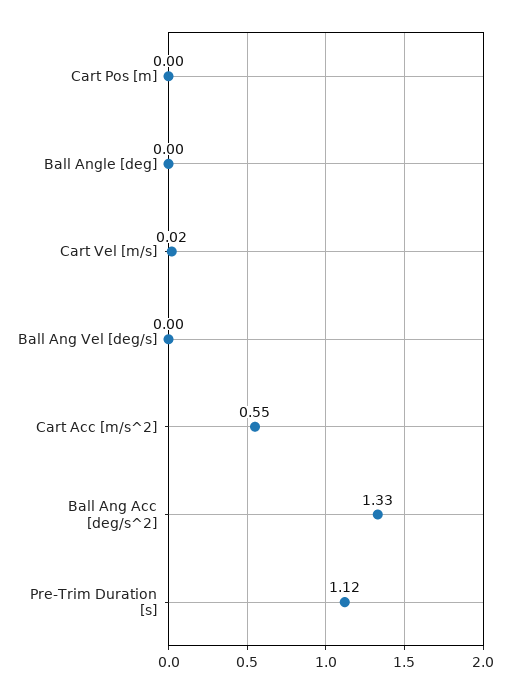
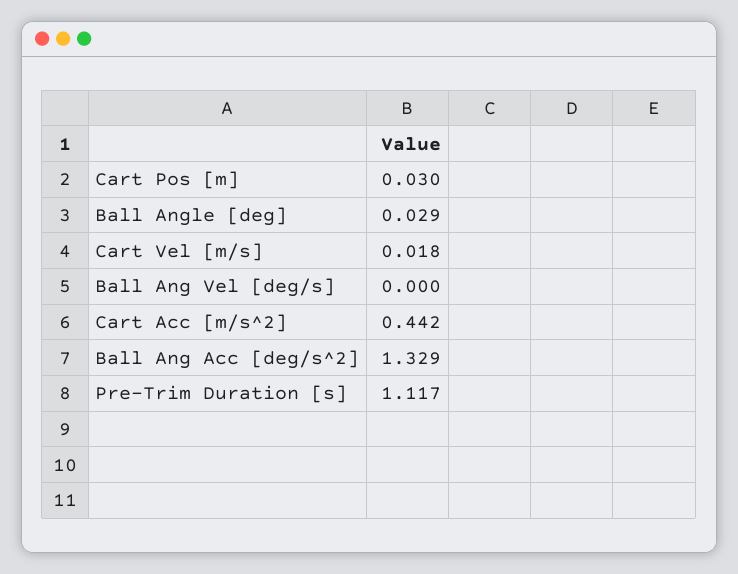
Cart Pos [m]: 0 -> 0.03
Ball Angle [deg]: 0 -> 0.029
Cart Acc [m/s^2]: 0.55 -> 0.442

